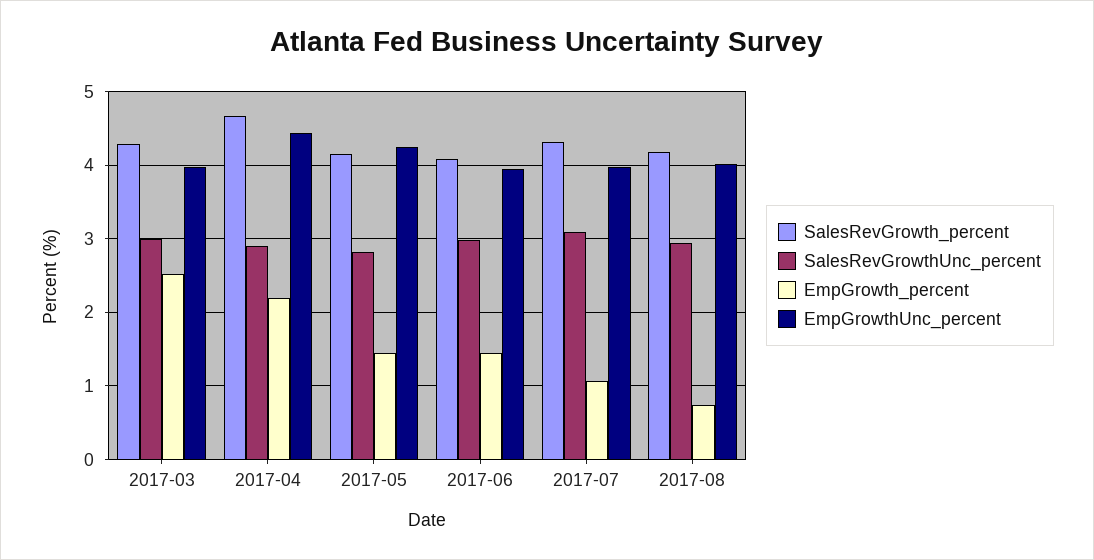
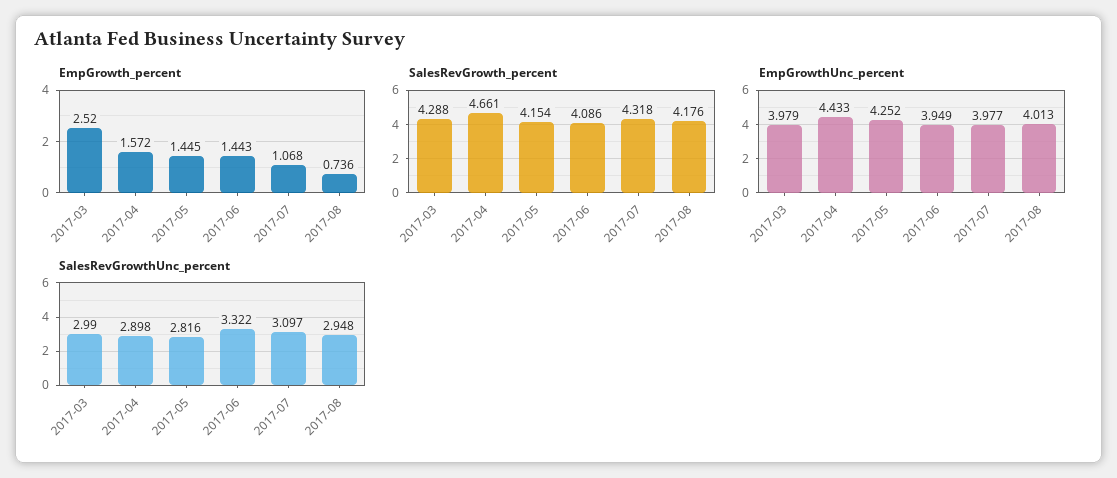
EmpGrowth_percent, 2017-04: 2.2 -> 1.572
SalesRevGrowthUnc_percent, 2017-06: 3 -> 3.322

